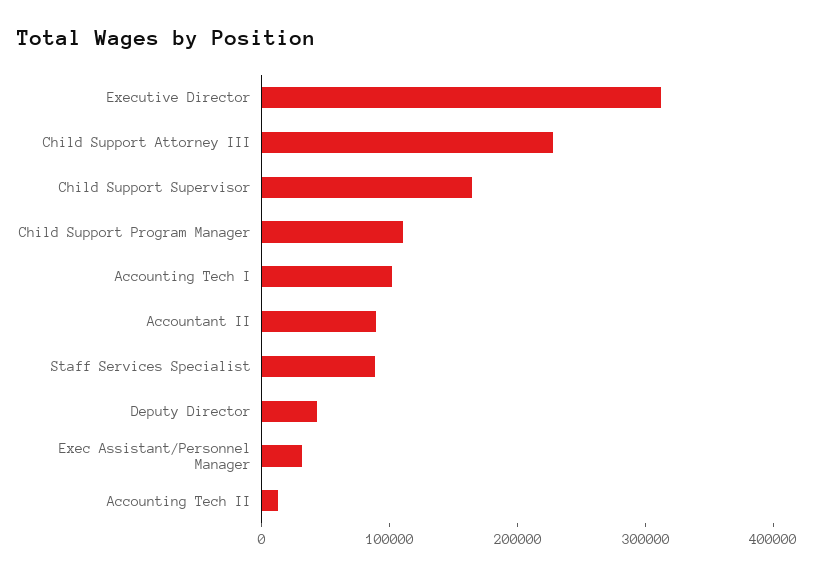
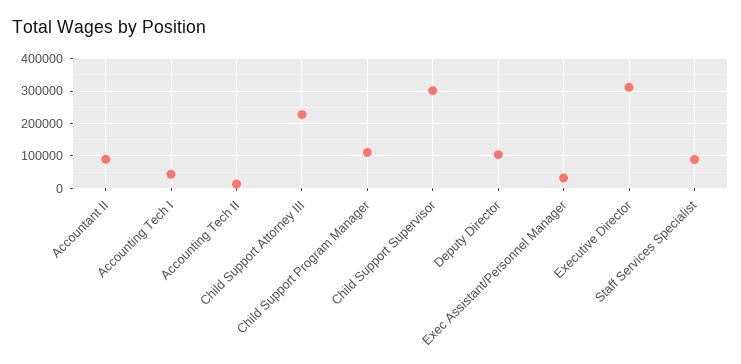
Child Support Supervisor: 160000 -> 300000
Accounting Tech I: 100000 -> 40000
Deputy Director: 40000 -> 100000

